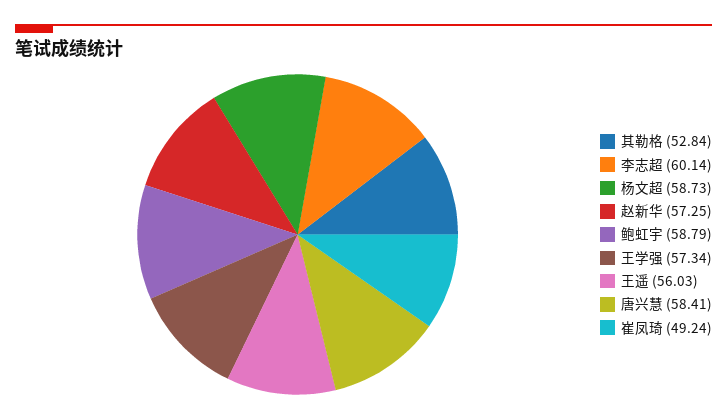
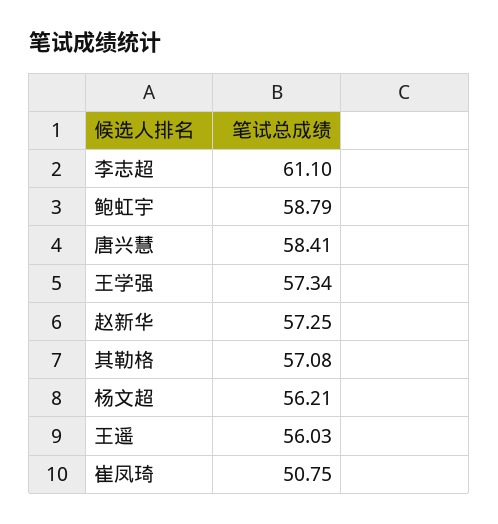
其勒格: 52.84 -> 57.08
李志超: 60.14 -> 61.1
杨文超: 58.73 -> 56.21
崔凤琦: 49.24 -> 50.75

